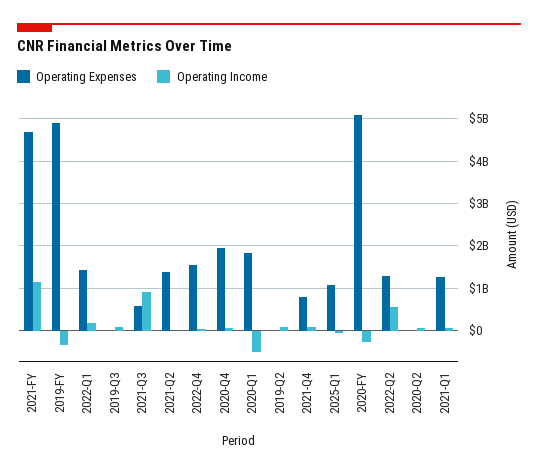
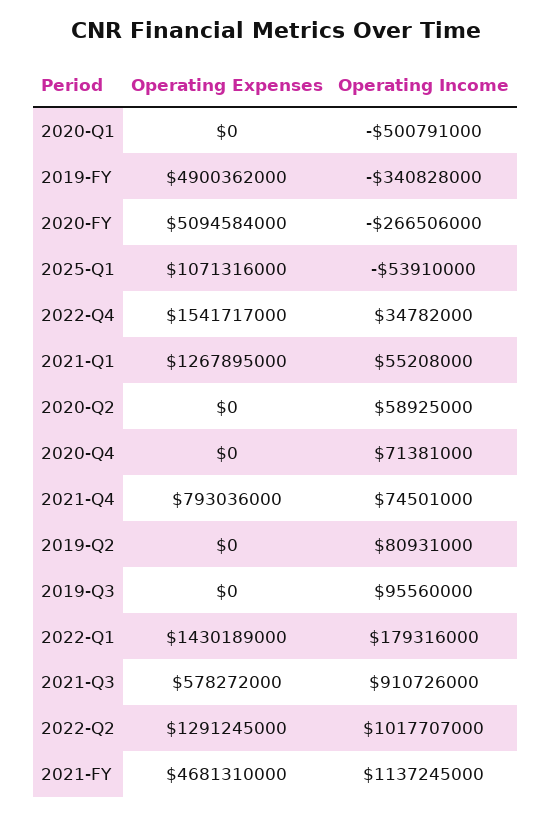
Operating Expenses, 2021-Q2: 1400000000 -> none
Operating Income, 2021-Q2: 0 -> none
Operating Expenses, 2020-Q4: 2000000000 -> 0
Operating Expenses, 2020-Q1: 1800000000 -> 0
Operating Income, 2022-Q2: 600000000 -> 1017707000

